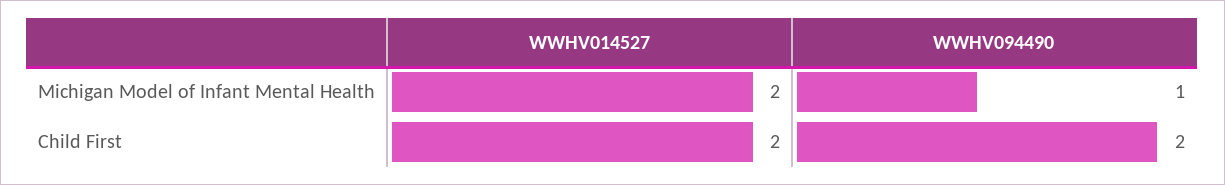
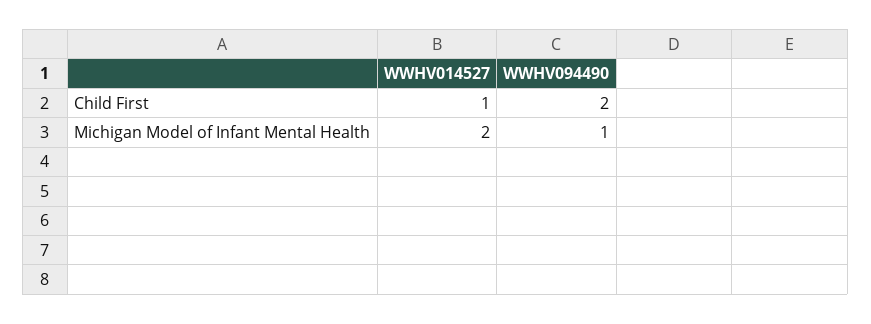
WWHV014527, Child First: 2 -> 1

